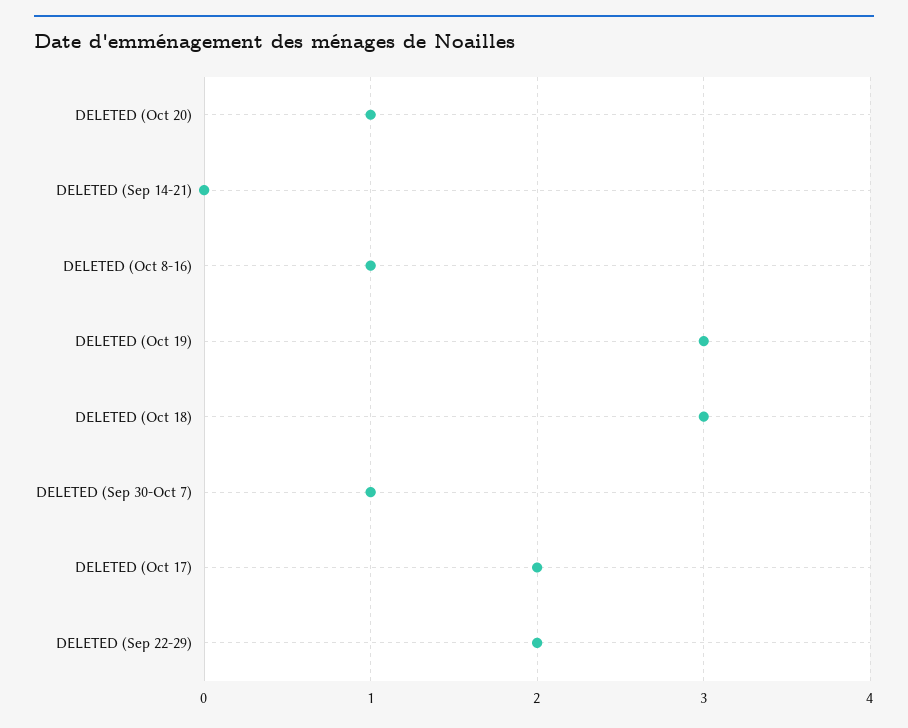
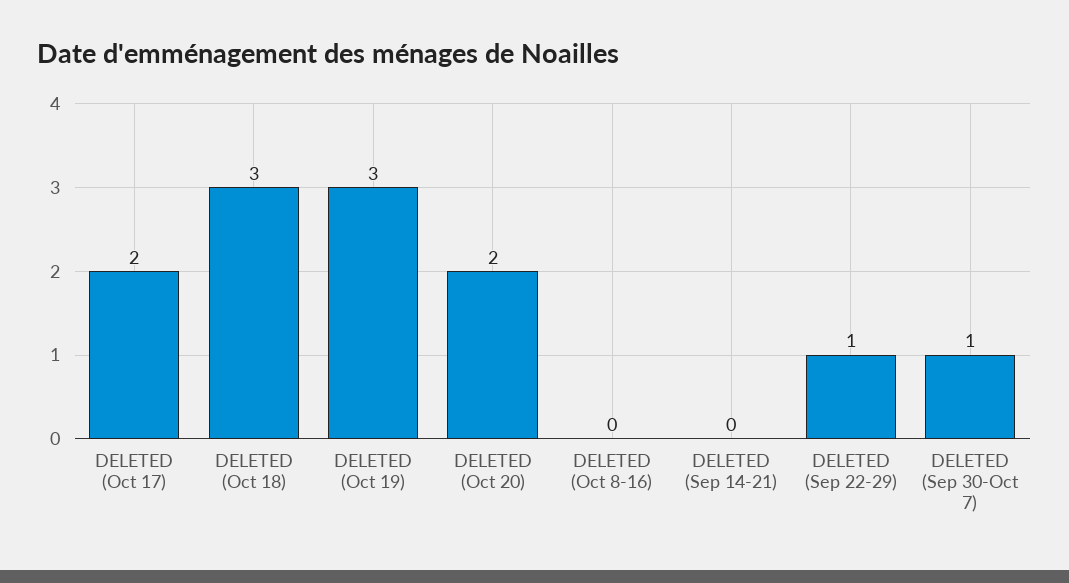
DELETED (Oct 20): 1 -> 2
DELETED (Oct 8-16): 1 -> 0
DELETED (Sep 22-29): 2 -> 1

